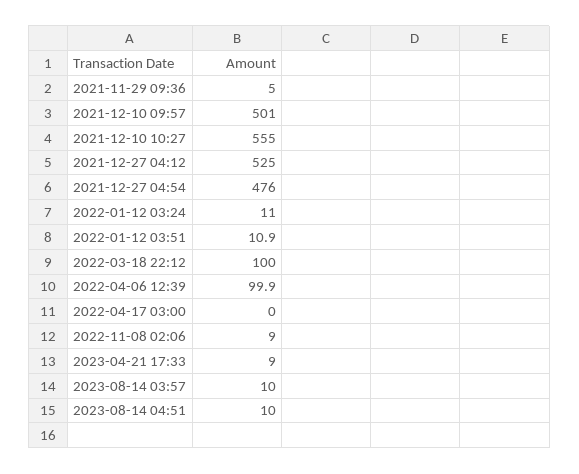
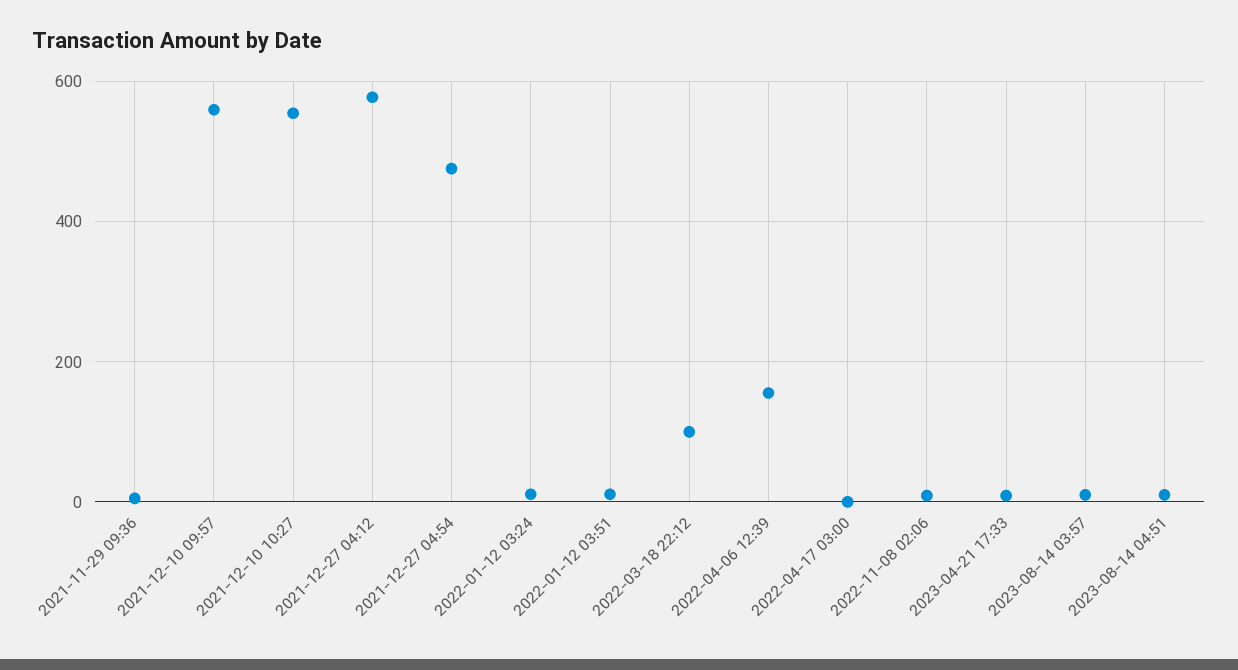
2021-12-10 09:57: 501 -> 560
2021-12-27 04:12: 525 -> 580
2022-04-06 12:39: 99.9 -> 160

